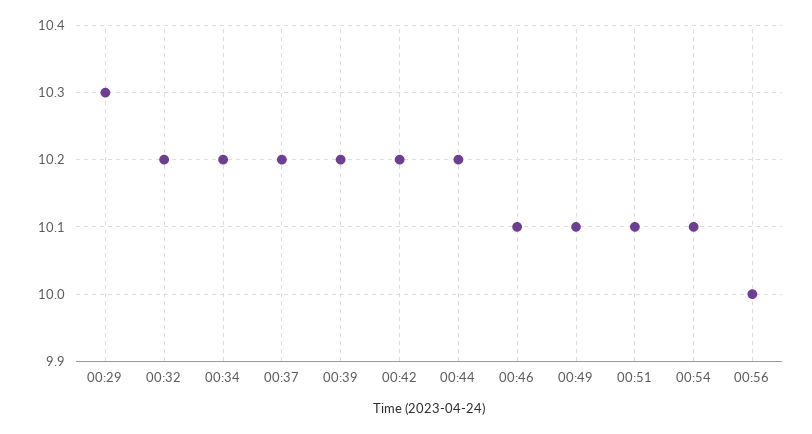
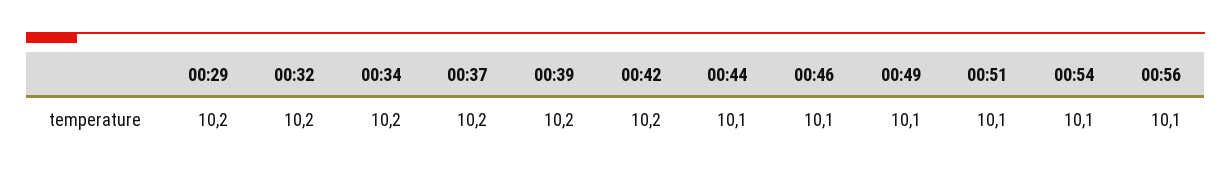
00:29: 10.3 -> 10.2
00:44: 10.2 -> 10.1
00:56: 10 -> 10.1

